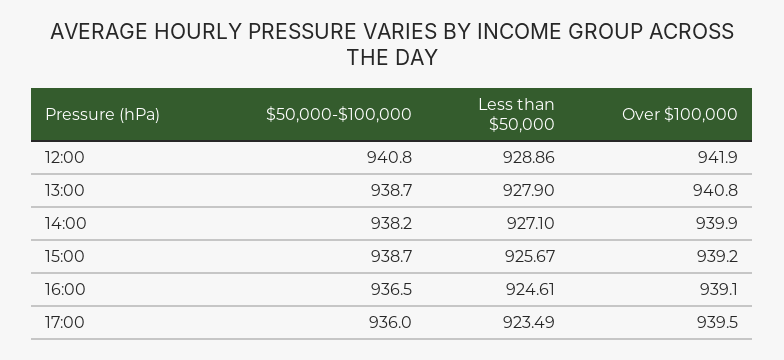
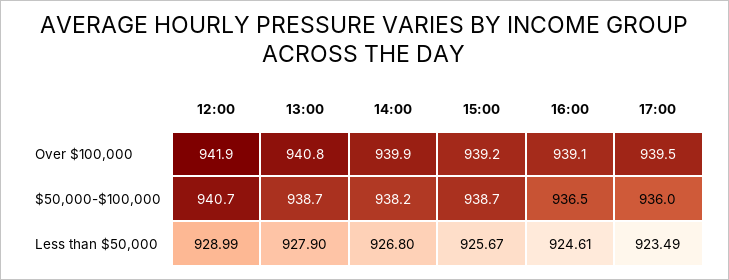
$50,000-$100,000, 12:00: 940.8 -> 940.7
Less than $50,000, 12:00: 928.86 -> 928.99
Less than $50,000, 14:00: 927.1 -> 926.8

